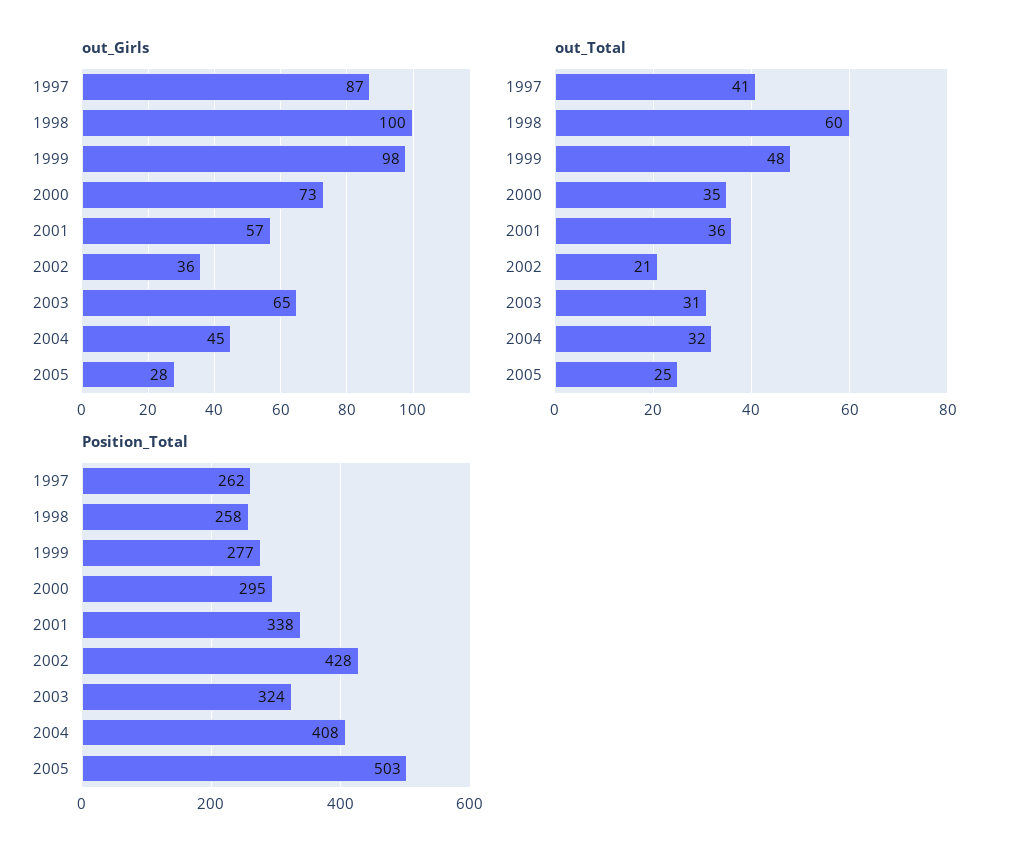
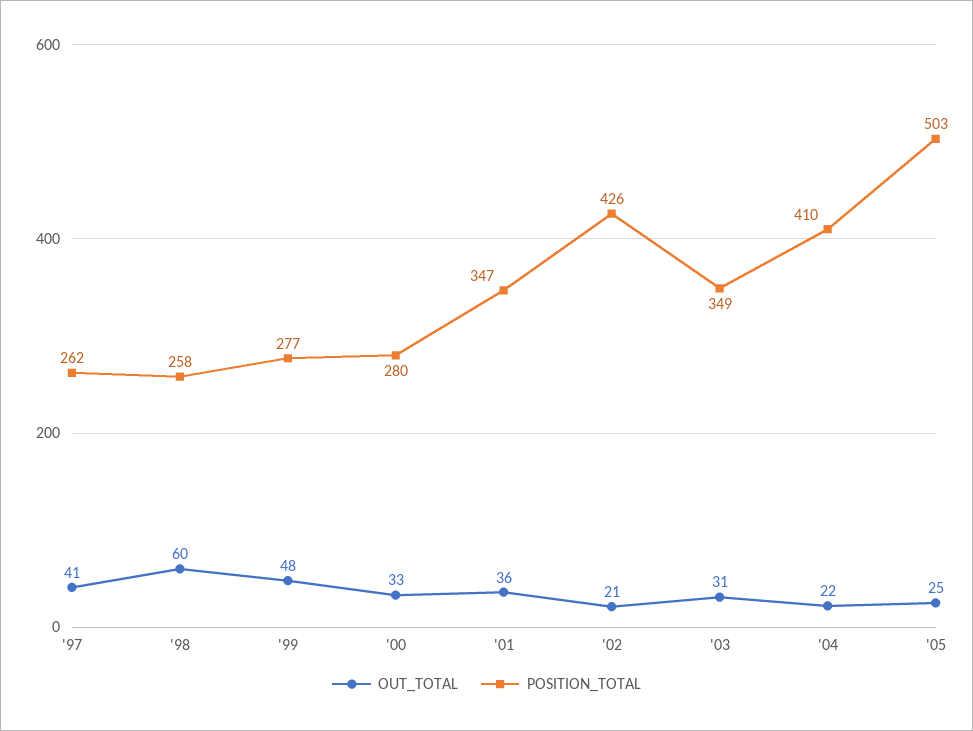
out_Girls, 1997: 87 -> none
out_Girls, 1998: 100 -> none
out_Girls, 1999: 98 -> none
out_Girls, 2000: 73 -> none
out_Girls, 2001: 57 -> none
out_Girls, 2002: 36 -> none
out_Girls, 2003: 65 -> none
out_Girls, 2004: 45 -> none
out_Girls, 2005: 28 -> none
out_Total, 2000: 35 -> 33
out_Total, 2004: 32 -> 22
Position_Total, 2000: 295 -> 280
Position_Total, 2001: 338 -> 347
Position_Total, 2002: 428 -> 426
Position_Total, 2003: 324 -> 349
Position_Total, 2004: 408 -> 410

